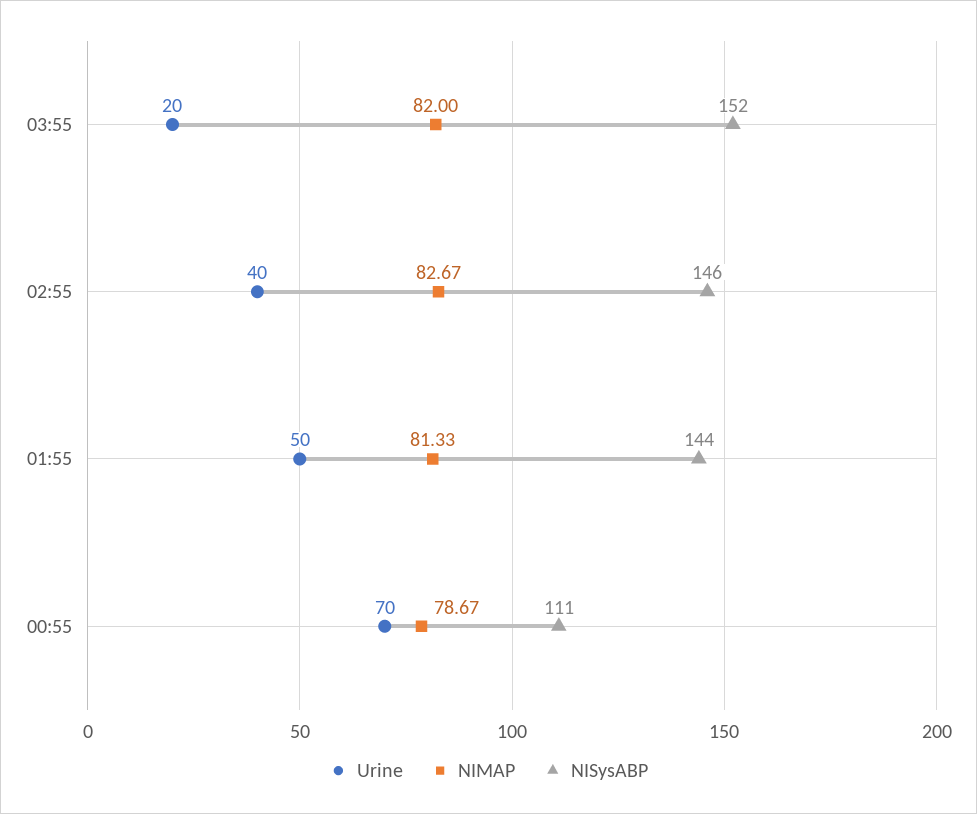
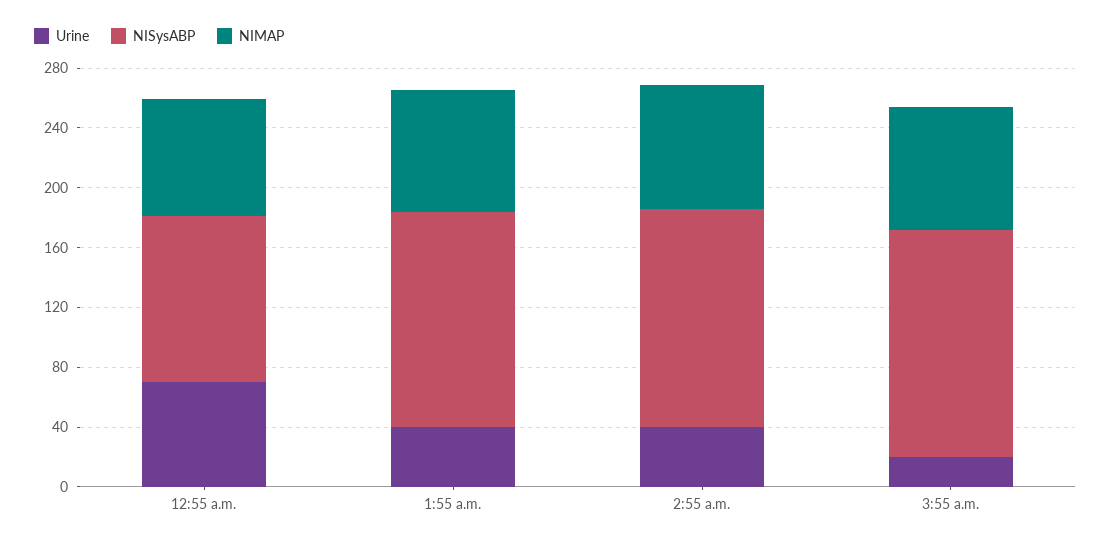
Urine, 01:55: 50 -> 40

